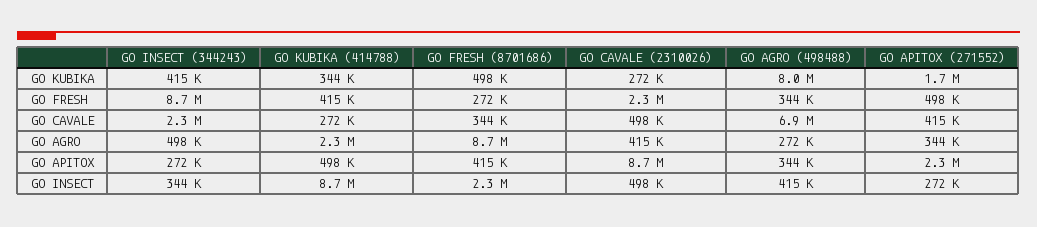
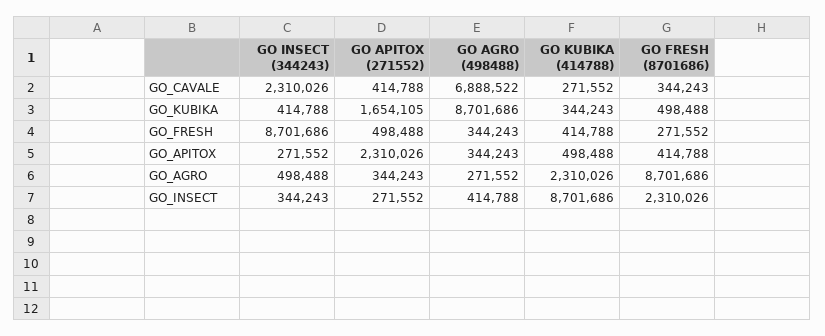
GO CAVALE (2310026), GO KUBIKA: 272000 -> none
GO AGRO (498488), GO KUBIKA: 8000000 -> 8701686
GO CAVALE (2310026), GO FRESH: 2300000 -> none
GO CAVALE (2310026), GO CAVALE: 498000 -> none
GO CAVALE (2310026), GO AGRO: 415000 -> none
GO CAVALE (2310026), GO APITOX: 8700000 -> none
GO CAVALE (2310026), GO INSECT: 498000 -> none

